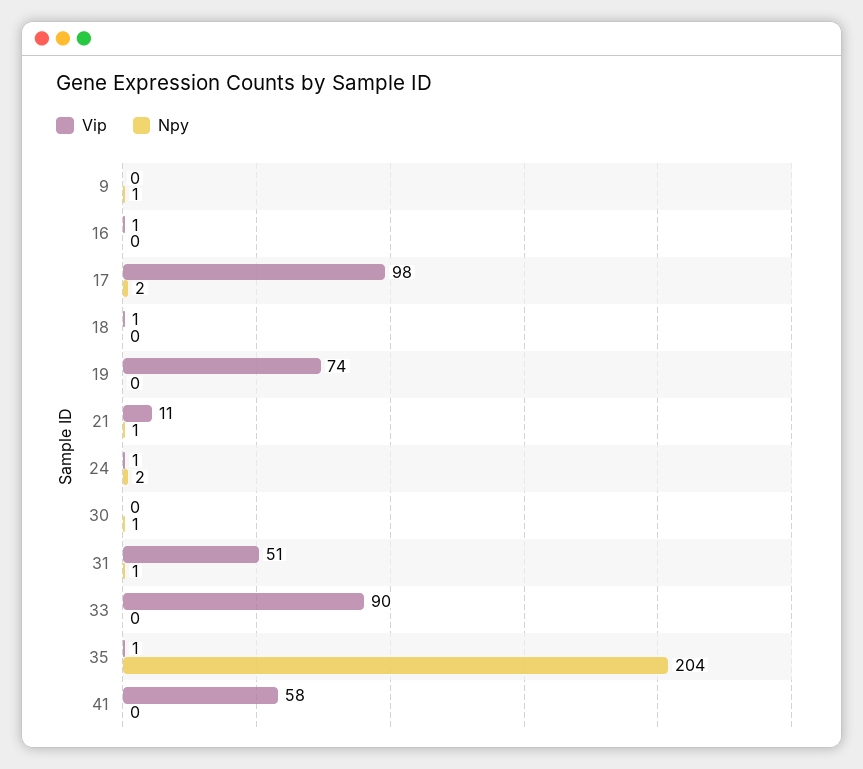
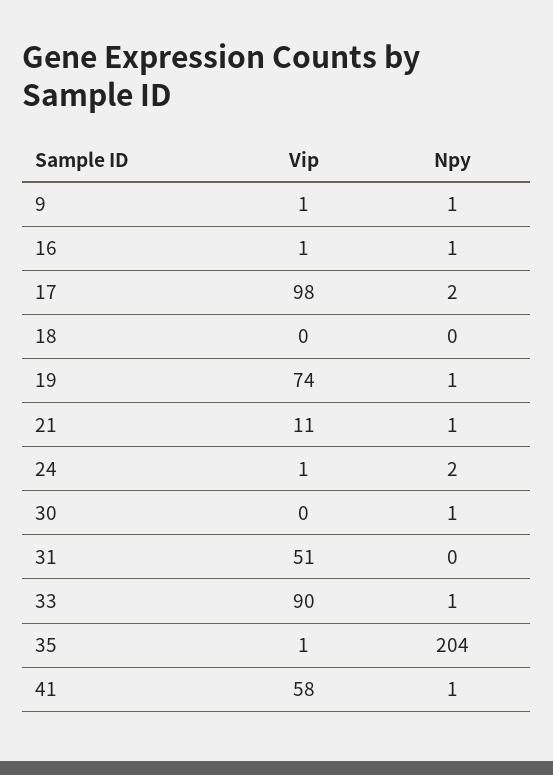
Vip, 9: 0 -> 1
Npy, 16: 0 -> 1
Vip, 18: 1 -> 0
Npy, 19: 0 -> 1
Npy, 31: 1 -> 0
Npy, 33: 0 -> 1
Npy, 41: 0 -> 1

